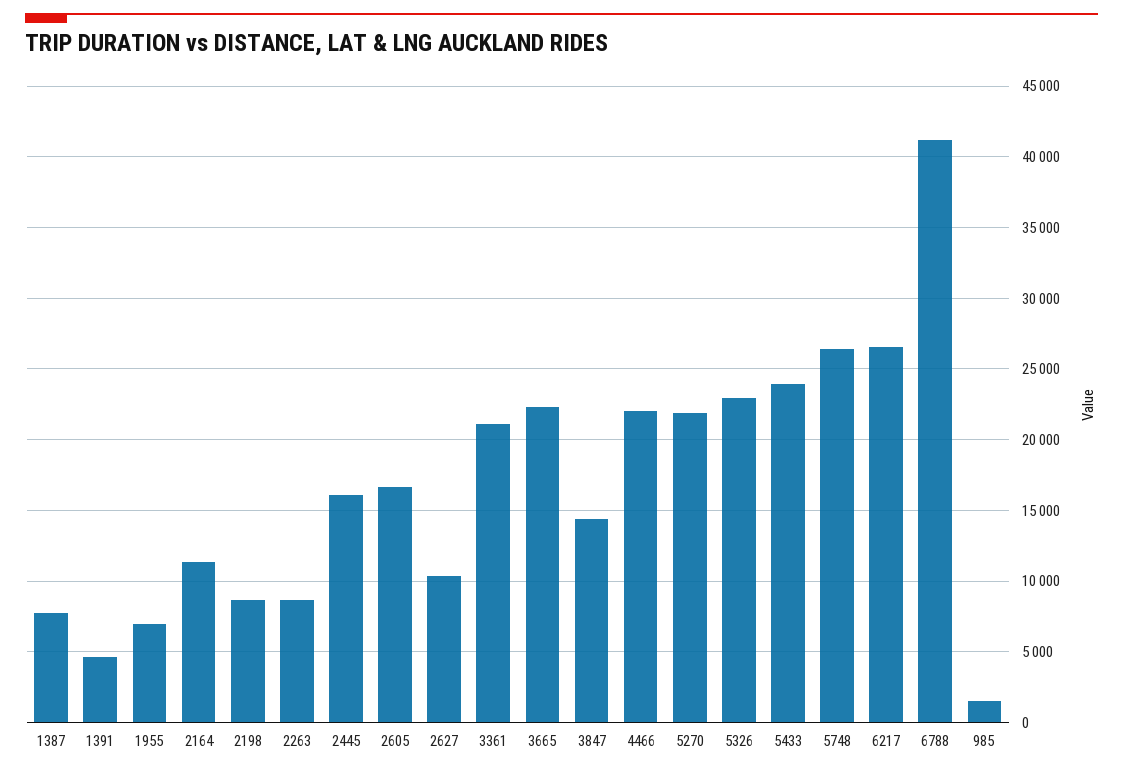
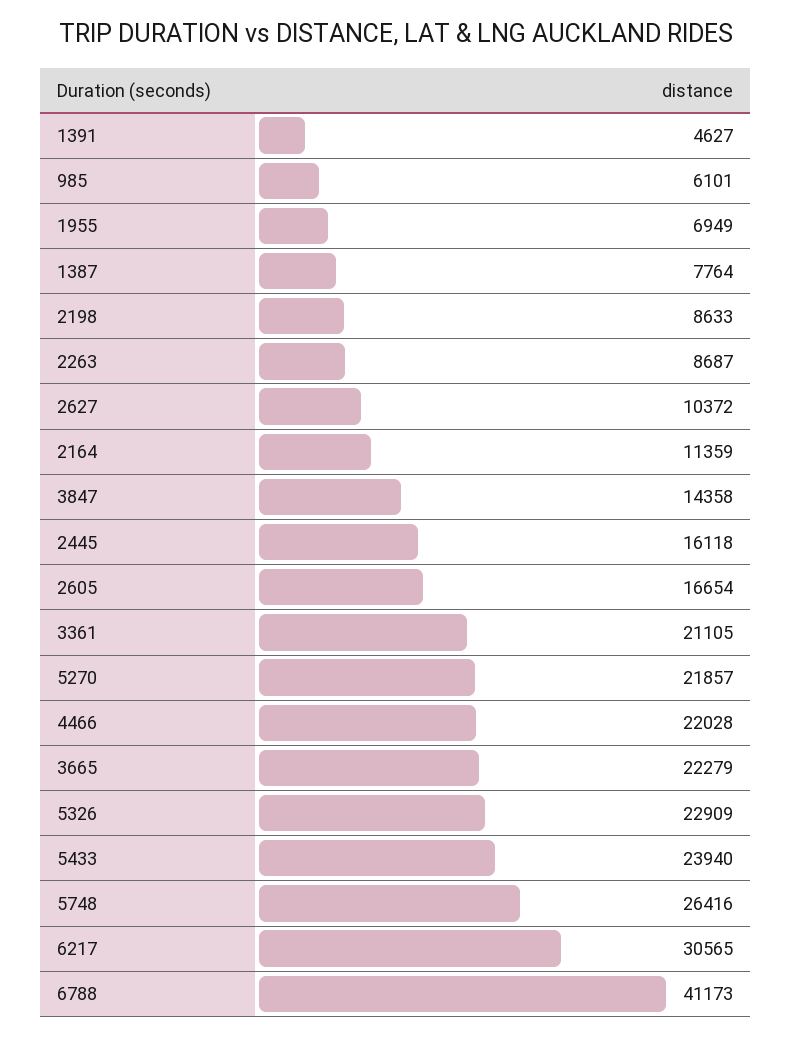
6217: 26500 -> 30565
985: 1500 -> 6101

